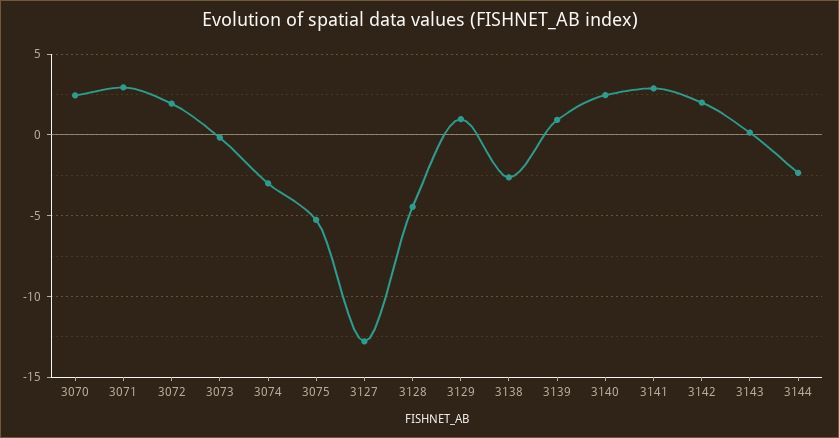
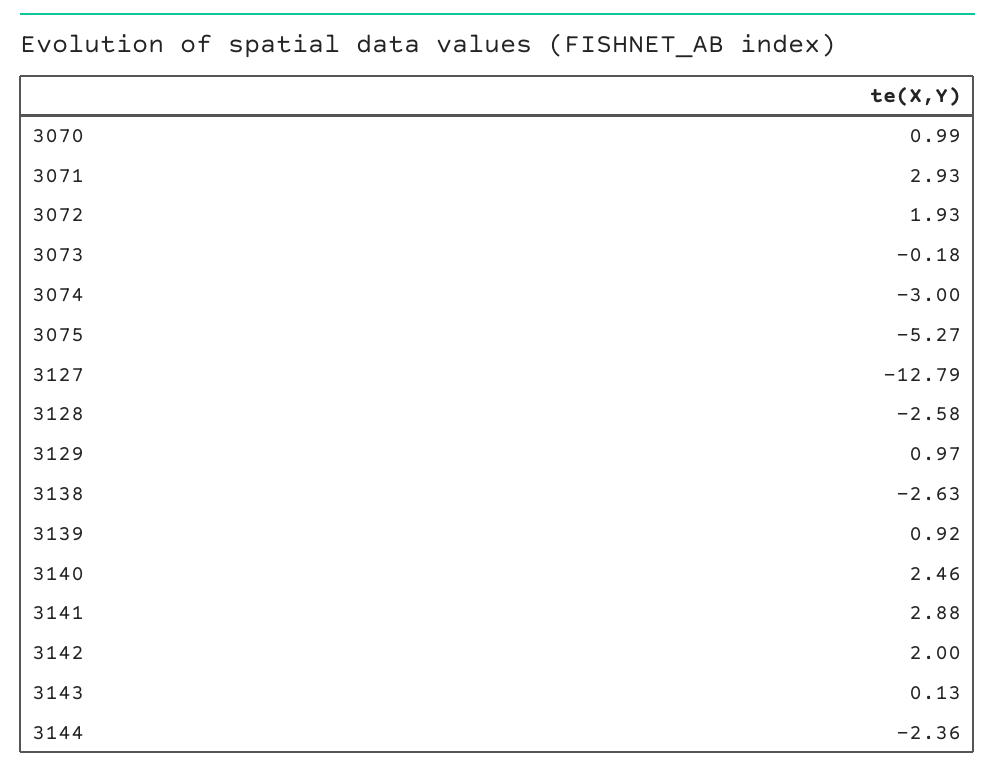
3070: 2.5 -> 0.99
3128: -4.5 -> -2.58

